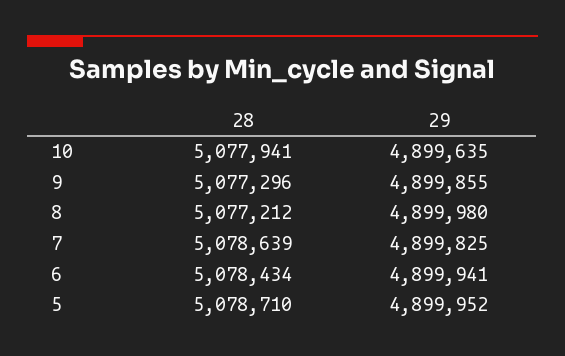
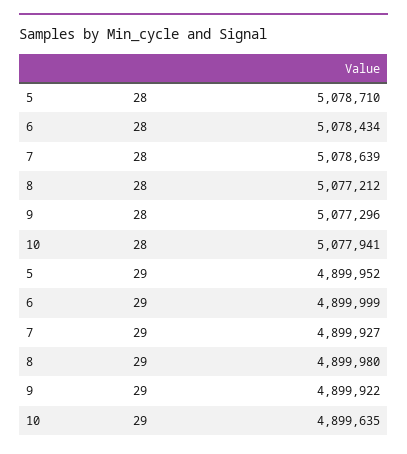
29, 9: 4899855 -> 4899922
29, 7: 4899825 -> 4899927
29, 6: 4899941 -> 4899999

